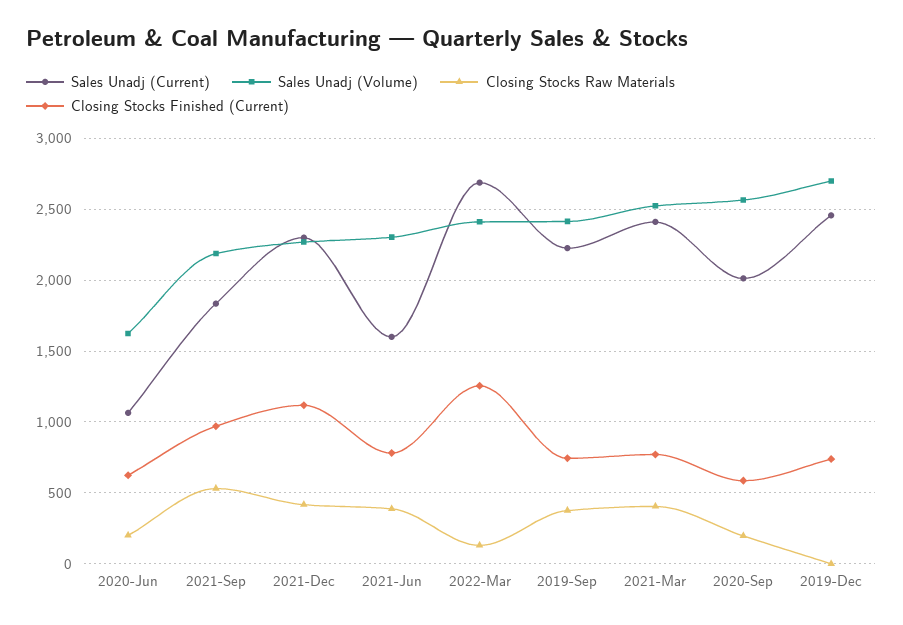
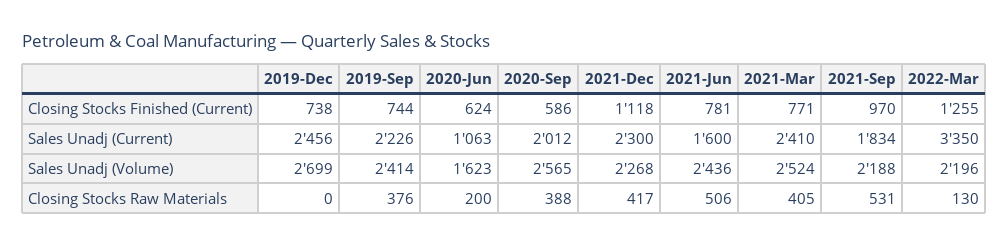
Sales Unadj (Volume), 2021-Jun: 2300 -> 2436
Closing Stocks Raw Materials, 2021-Jun: 400 -> 506
Sales Unadj (Current), 2022-Mar: 2700 -> 3350
Sales Unadj (Volume), 2022-Mar: 2400 -> 2196
Closing Stocks Raw Materials, 2020-Sep: 200 -> 388

